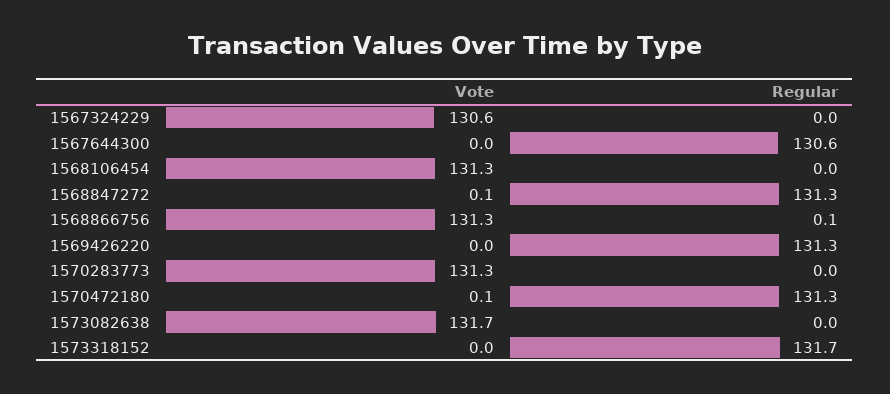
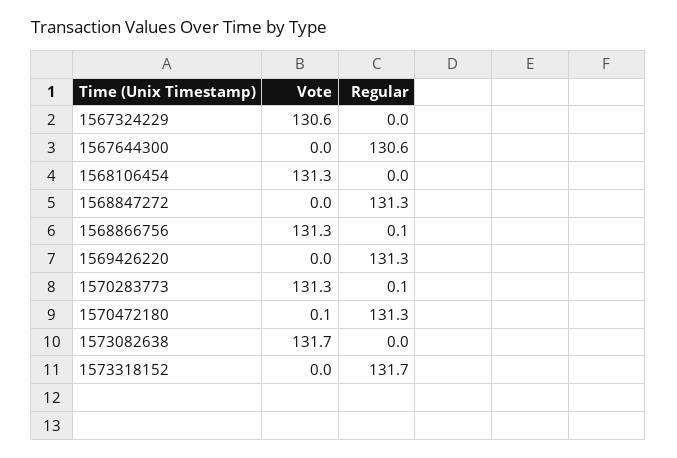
Vote, 1568847272: 0.1 -> 0
Regular, 1570283773: 0 -> 0.1

